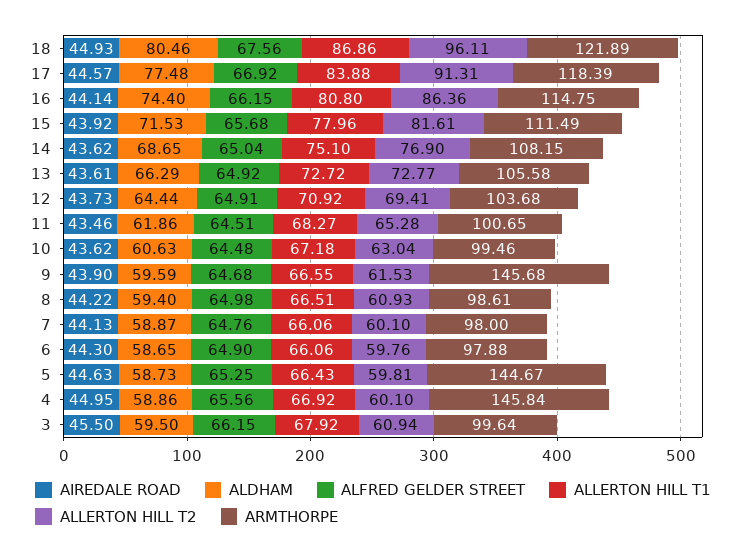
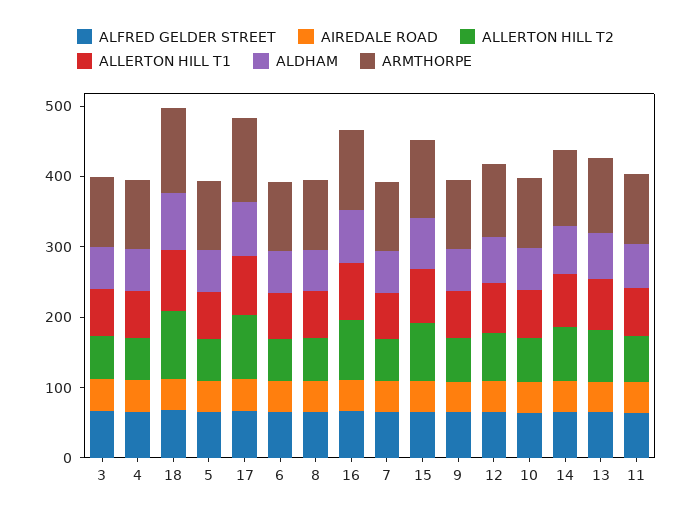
ARMTHORPE, 9: 145.68 -> 100
ARMTHORPE, 5: 144.67 -> 100
ARMTHORPE, 4: 145.84 -> 100

